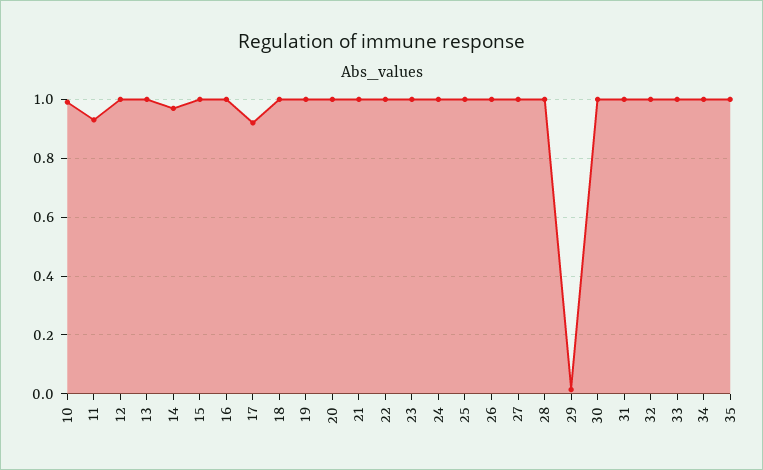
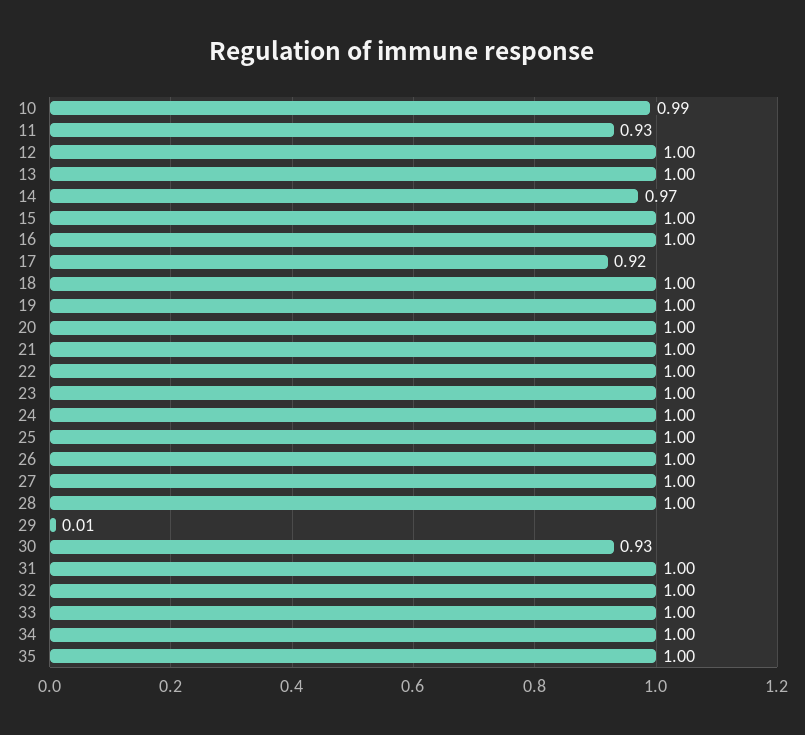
30: 1 -> 0.93

